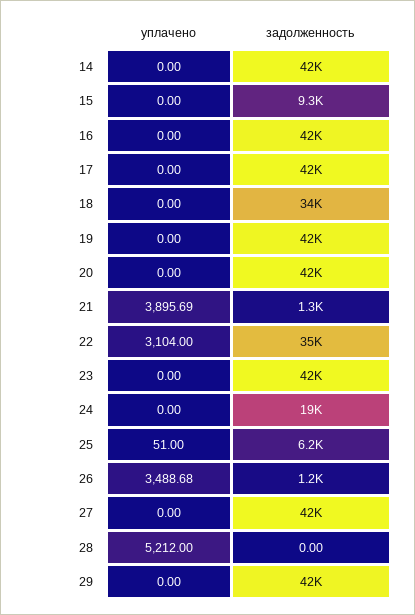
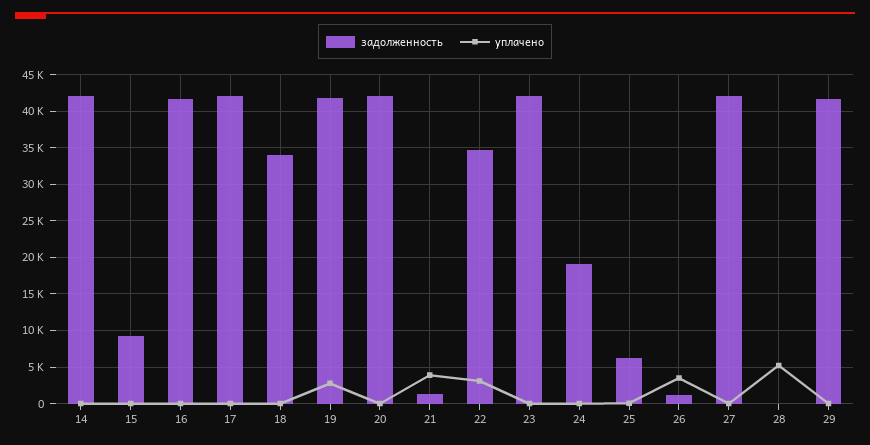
уплачено, 19: 0 -> 3000

